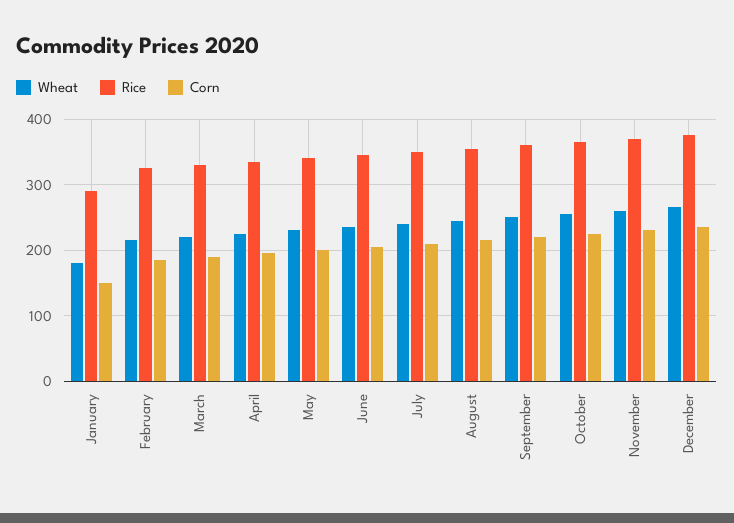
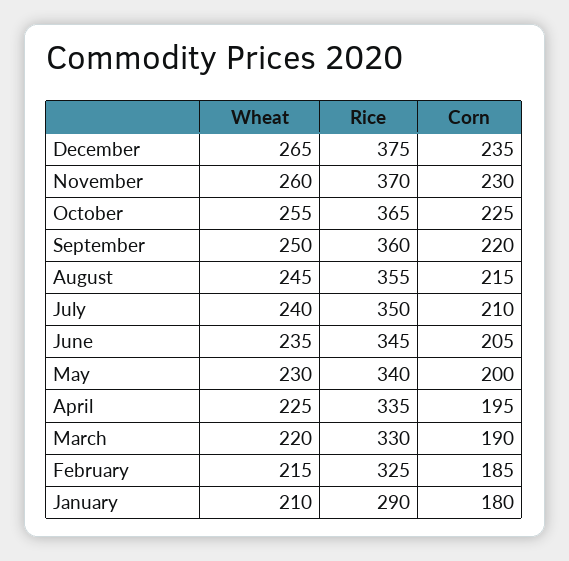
Wheat, January: 180 -> 210
Corn, January: 150 -> 180

